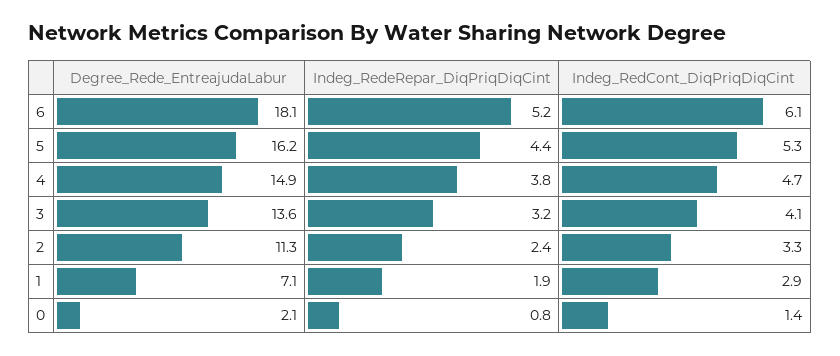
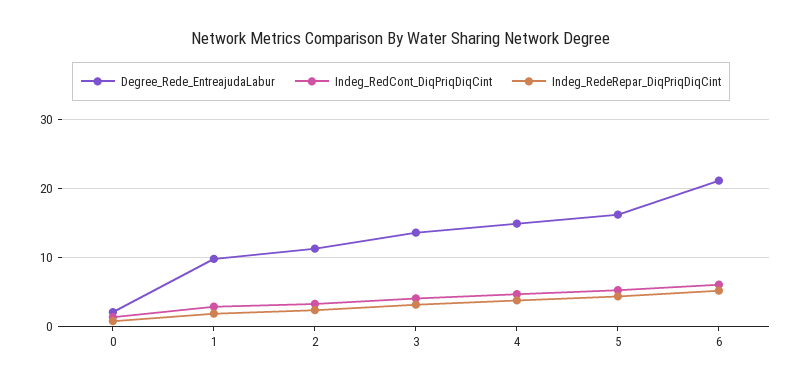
Degree_Rede_EntreajudaLabur, 6: 18.1 -> 21
Degree_Rede_EntreajudaLabur, 1: 7.1 -> 10

